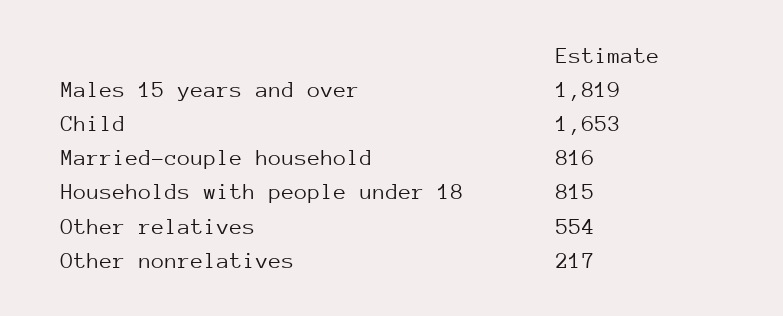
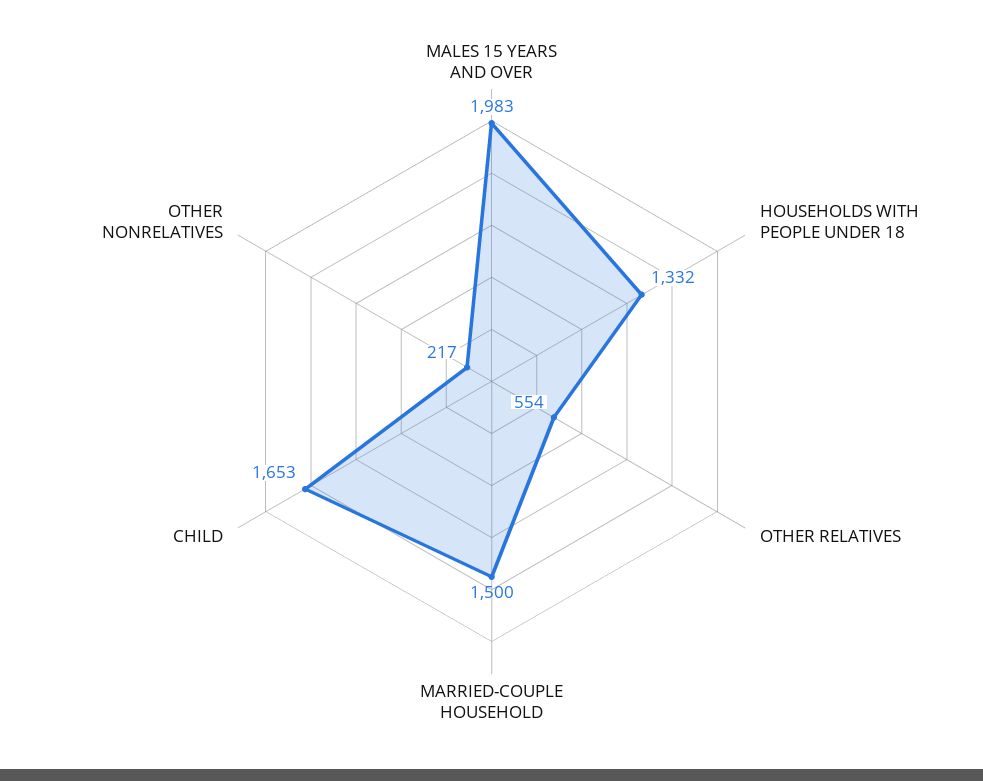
Males 15 years and over: 1819 -> 1983
Married-couple household: 816 -> 1500
Households with people under 18: 815 -> 1332

